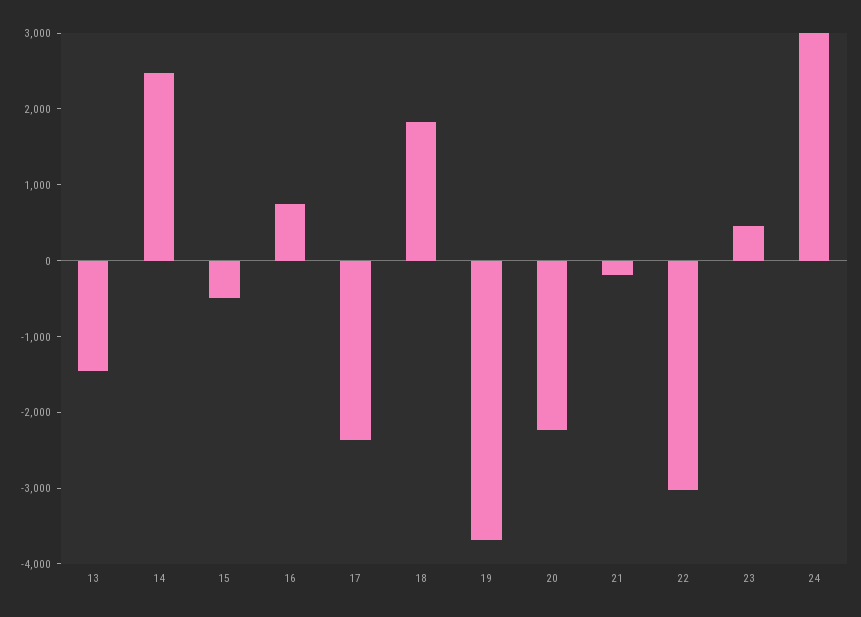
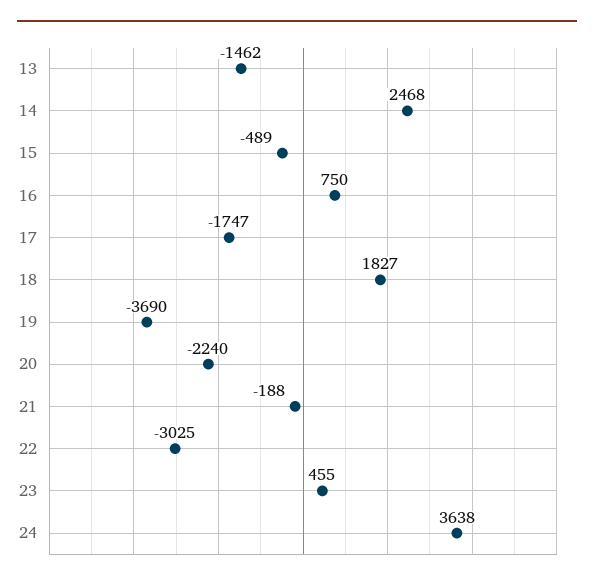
17: -2400 -> -1747
24: 3000 -> 3638

